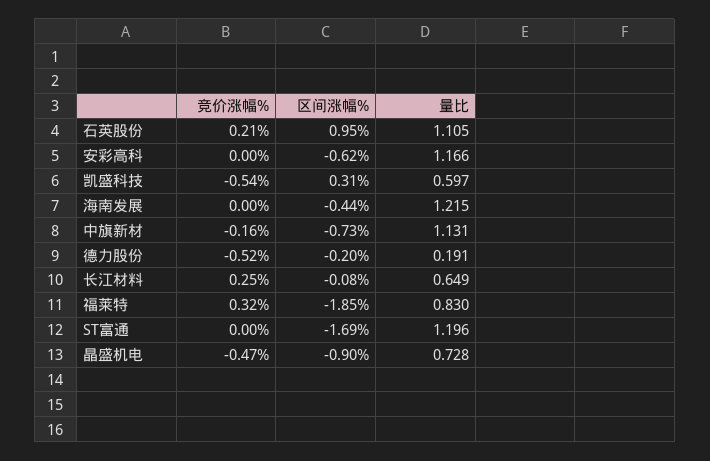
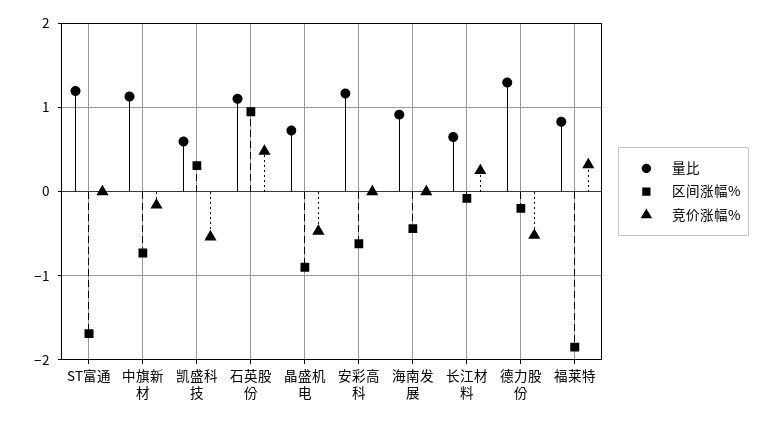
竞价涨幅%, 石英股份: 0.21 -> 0.5
量比, 海南发展: 1.215 -> 0.9
量比, 德力股份: 0.191 -> 1.3

